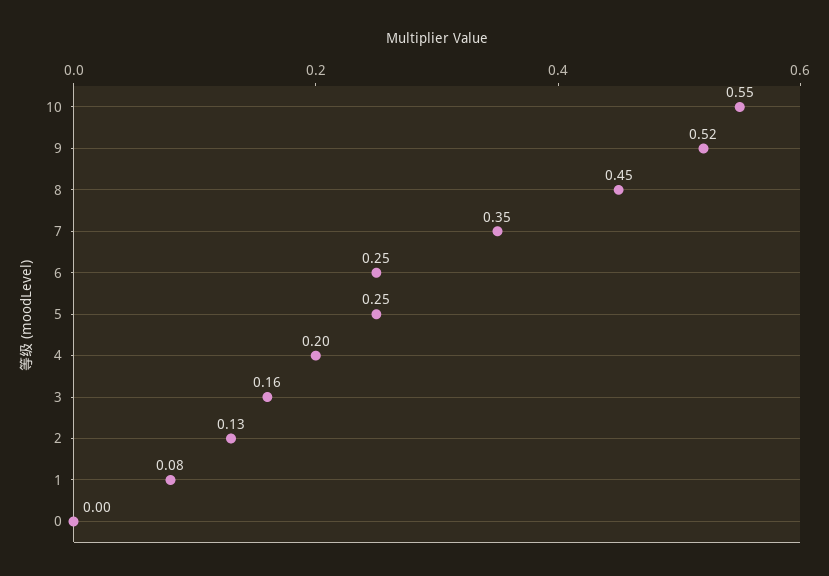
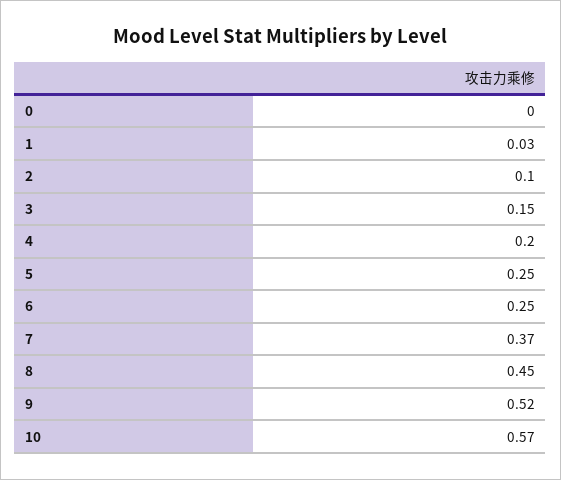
10: 0.55 -> 0.57
7: 0.35 -> 0.37
3: 0.16 -> 0.15
2: 0.13 -> 0.1
1: 0.08 -> 0.03

